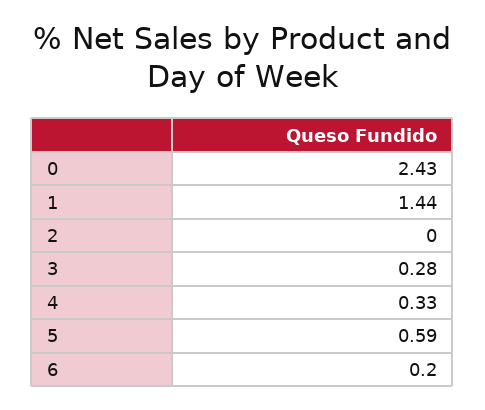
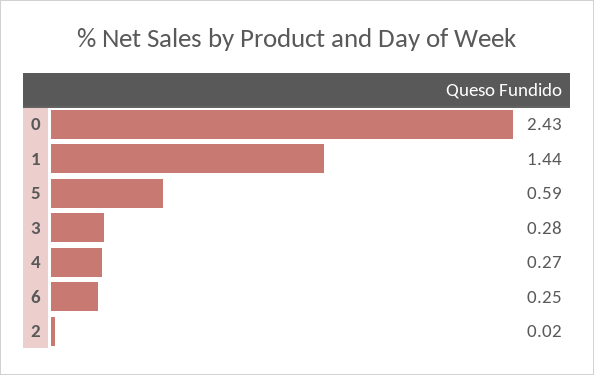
2: 0 -> 0.02
4: 0.33 -> 0.27
6: 0.2 -> 0.25

